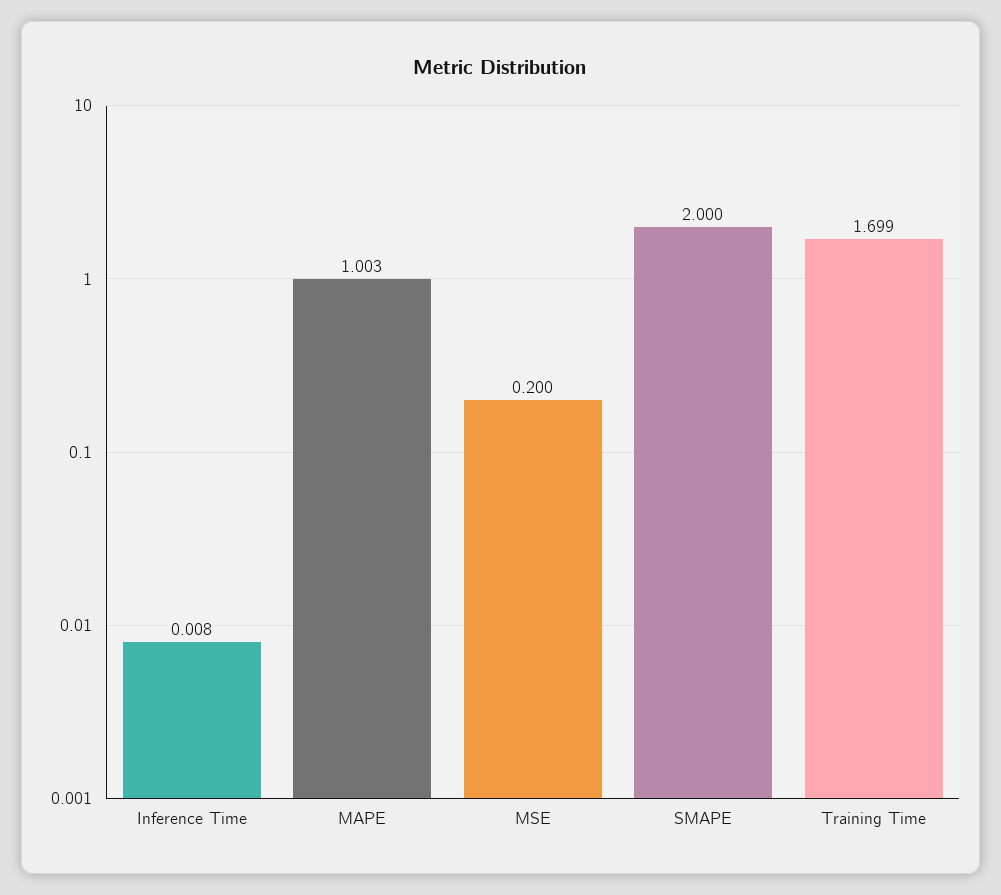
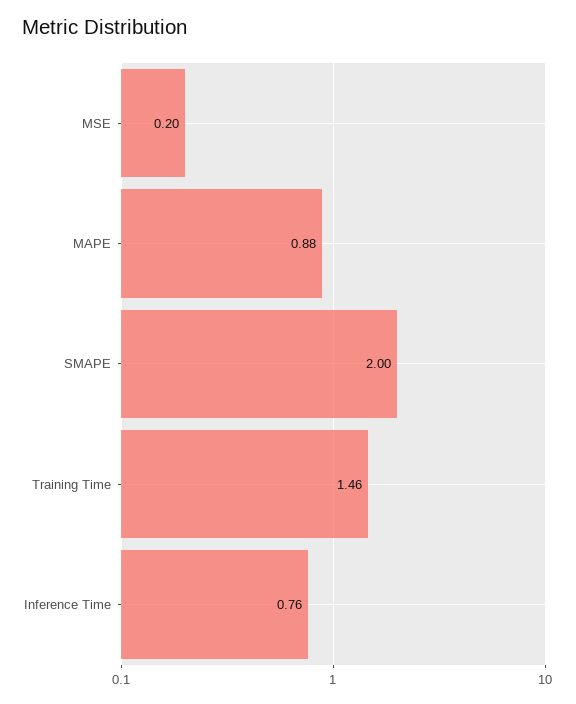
Inference Time: 0.008 -> 0.76
MAPE: 1.003 -> 0.88
Training Time: 1.699 -> 1.46

